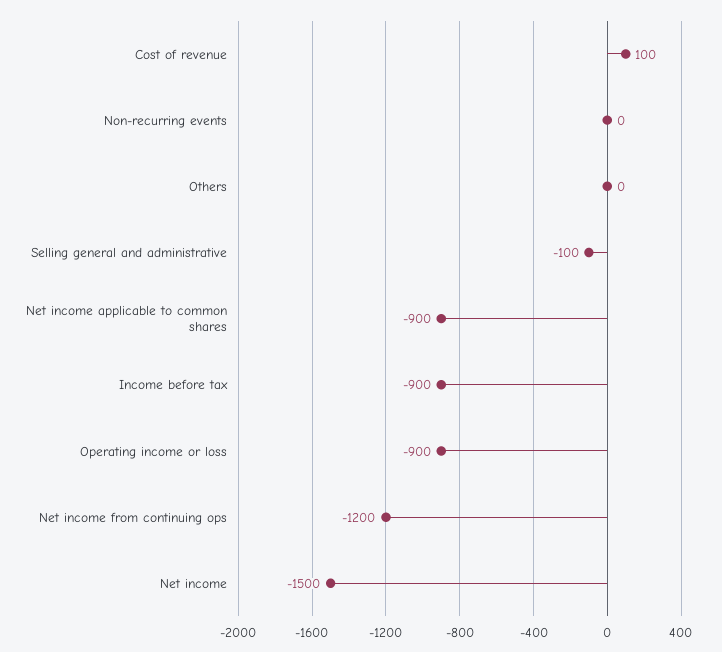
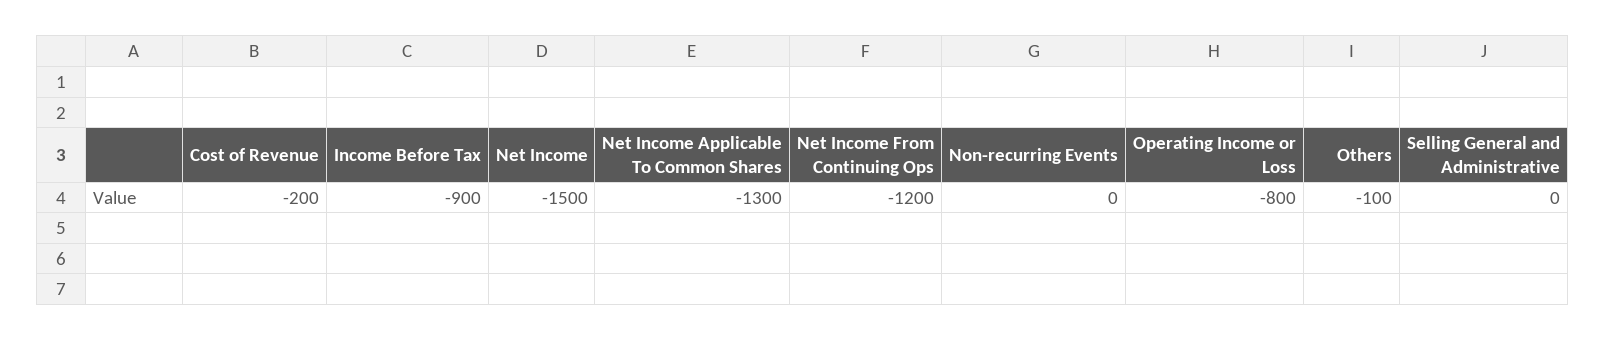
Cost of revenue: 100 -> -200
Others: 0 -> -100
Selling general and administrative: -100 -> 0
Net income applicable to common shares: -900 -> -1300
Operating income or loss: -900 -> -800

